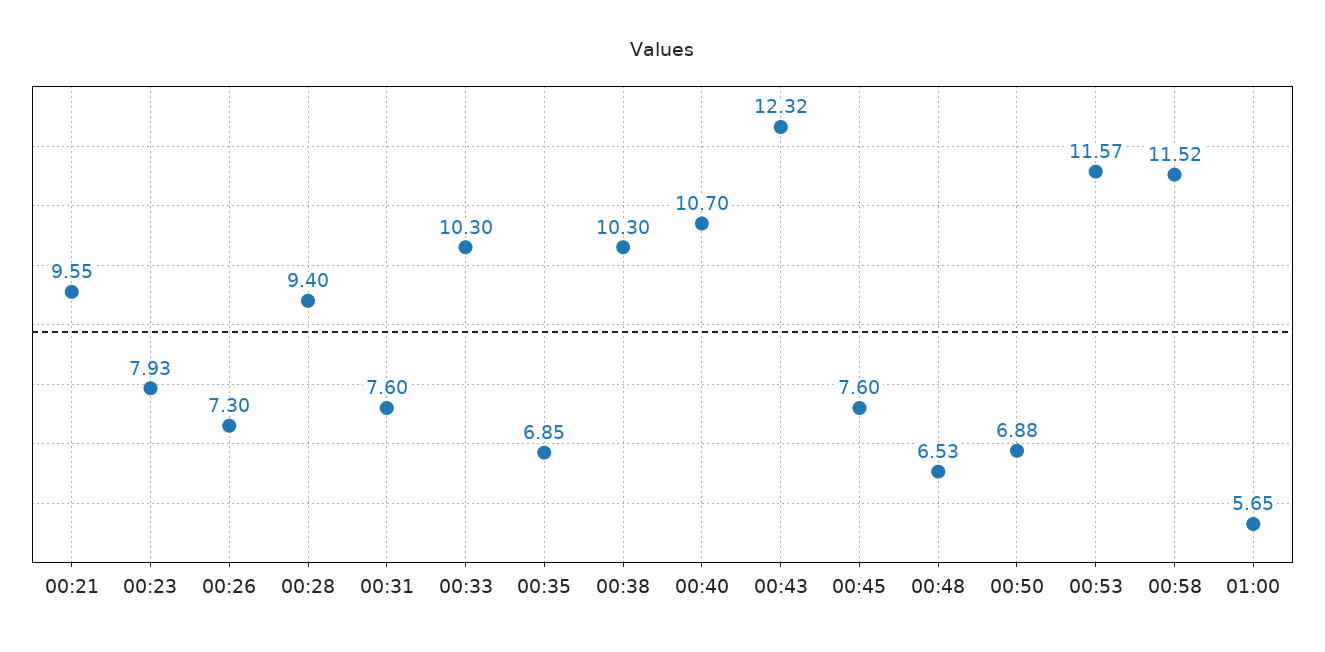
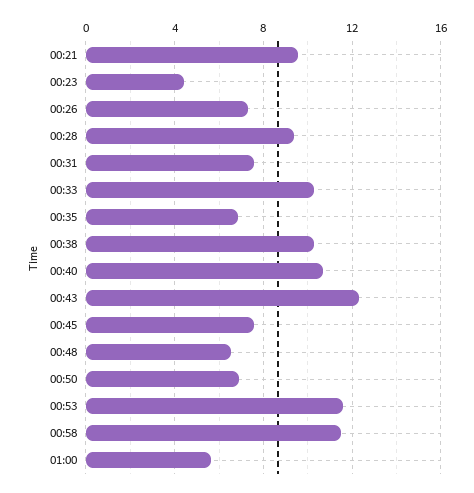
00:23: 7.93 -> 4.5

